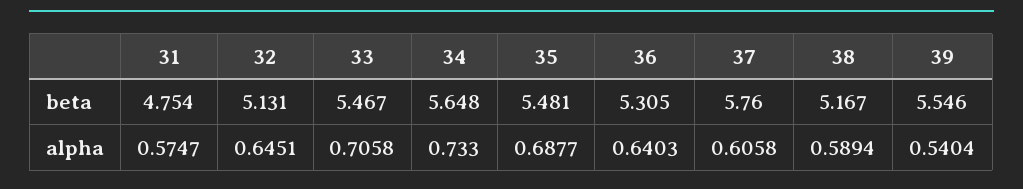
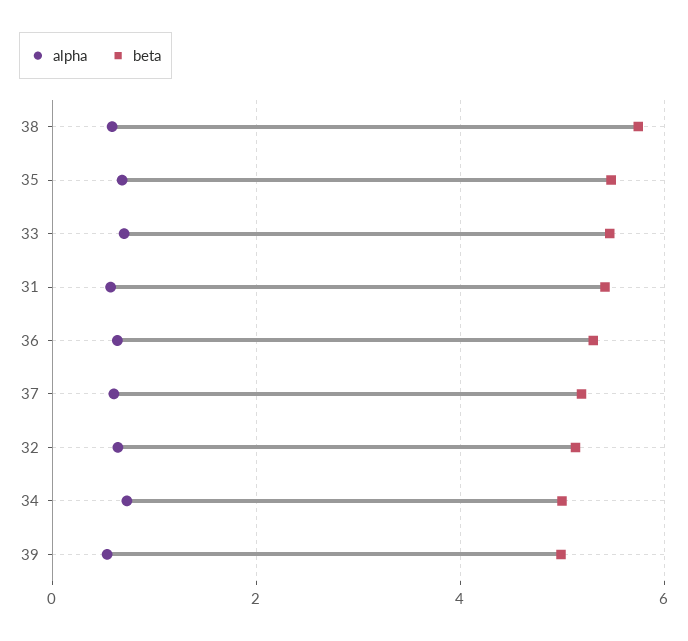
beta, 31: 4.754 -> 5.4
beta, 34: 5.648 -> 5
beta, 37: 5.76 -> 5.2
beta, 38: 5.167 -> 5.8
beta, 39: 5.546 -> 5

